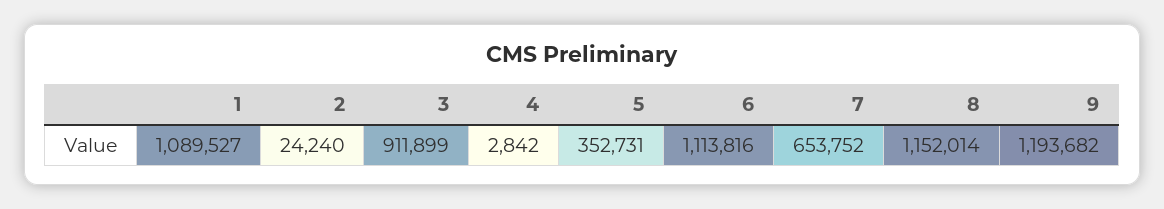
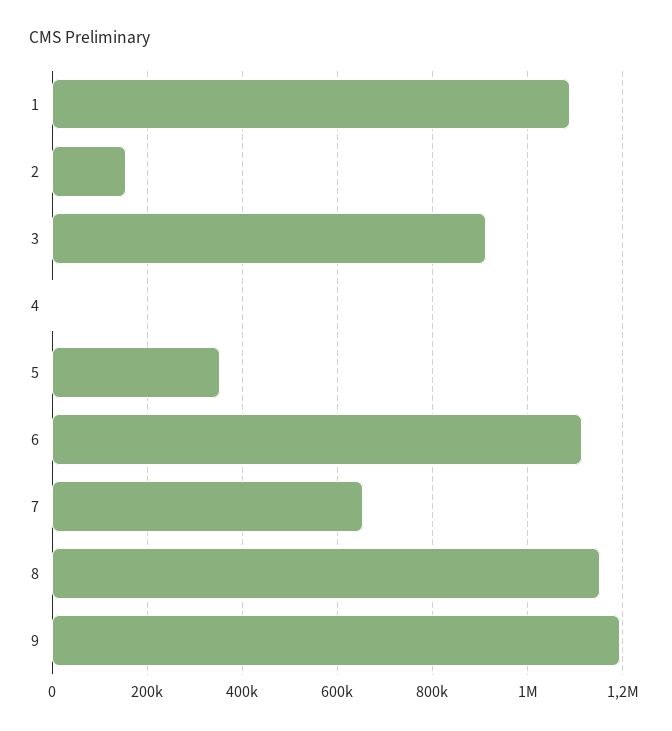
2: 24240 -> 160000

